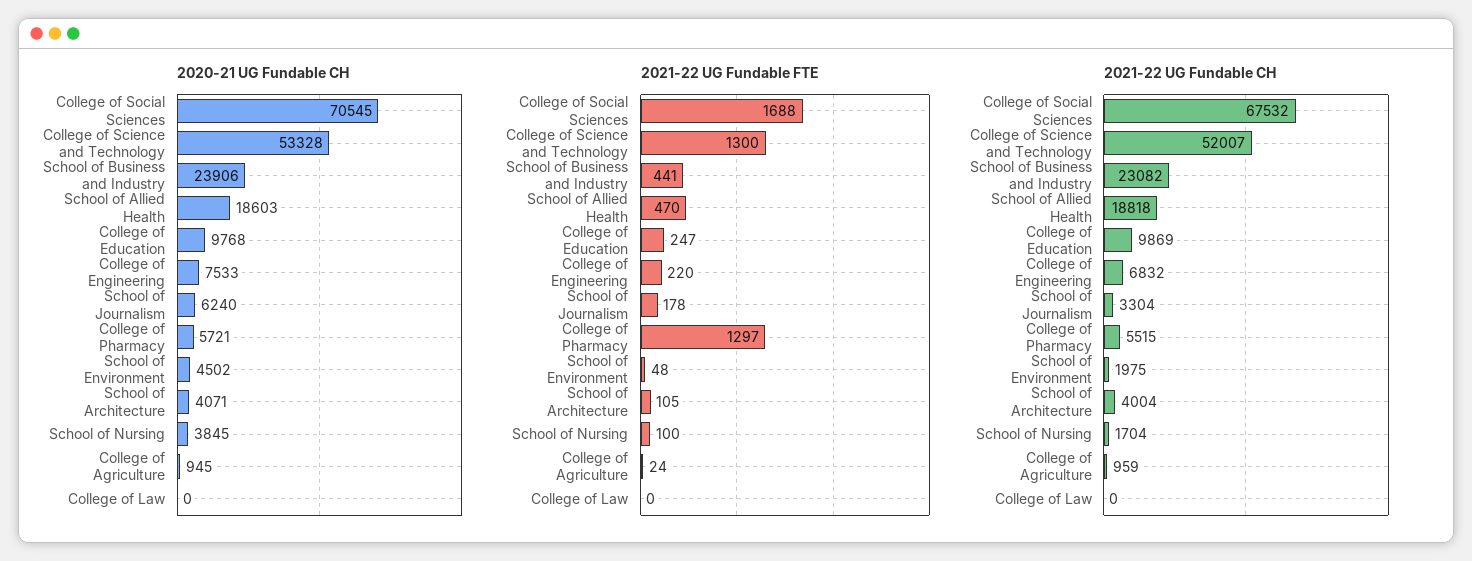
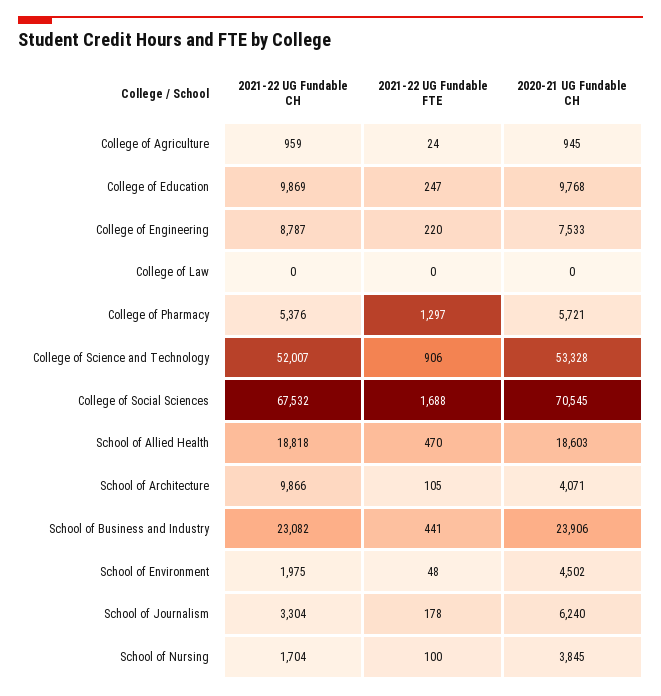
2021-22 UG Fundable FTE, College of Science and Technology: 1300 -> 906
2021-22 UG Fundable CH, College of Engineering: 6832 -> 8787
2021-22 UG Fundable CH, College of Pharmacy: 5515 -> 5376
2021-22 UG Fundable CH, School of Architecture: 4004 -> 9866

